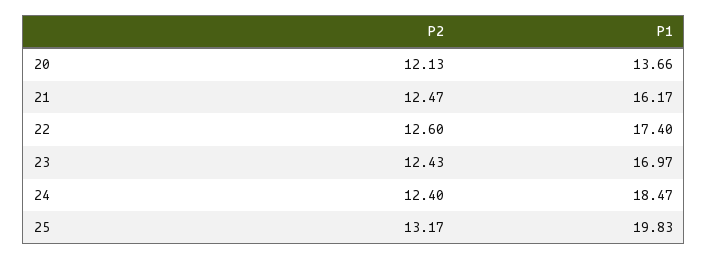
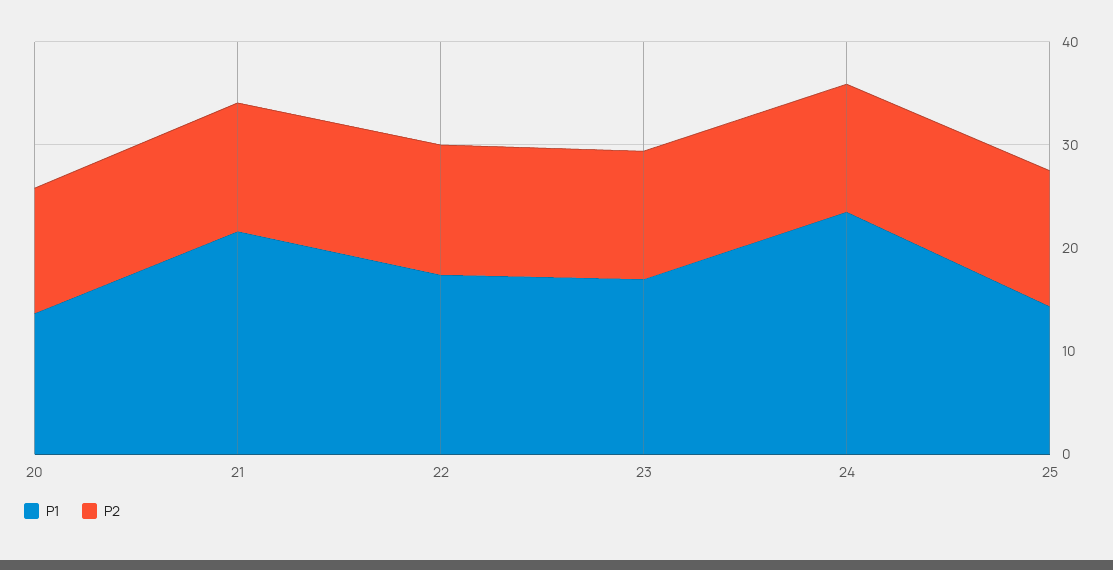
P1, 21: 16.17 -> 22
P1, 24: 18.47 -> 24
P1, 25: 19.83 -> 14

